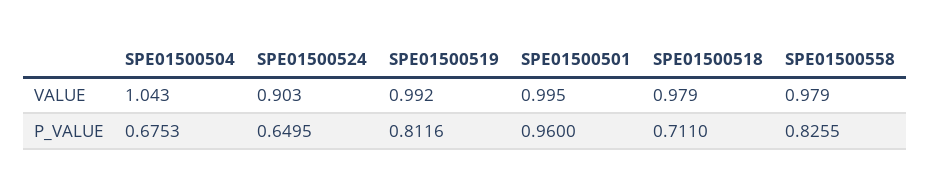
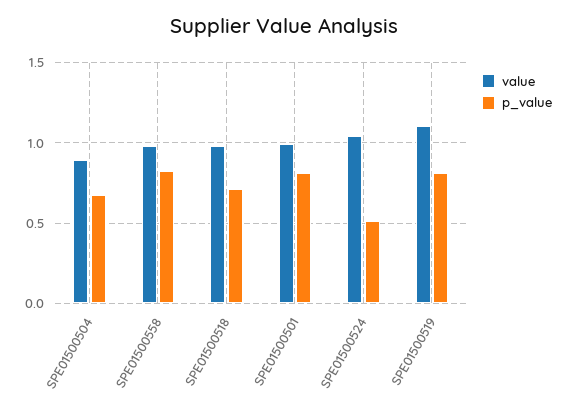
VALUE, SPE01500504: 1.043 -> 0.9
VALUE, SPE01500524: 0.903 -> 1.05
VALUE, SPE01500519: 0.992 -> 1.1
P_VALUE, SPE01500524: 0.6495 -> 0.5
P_VALUE, SPE01500501: 0.96 -> 0.8

